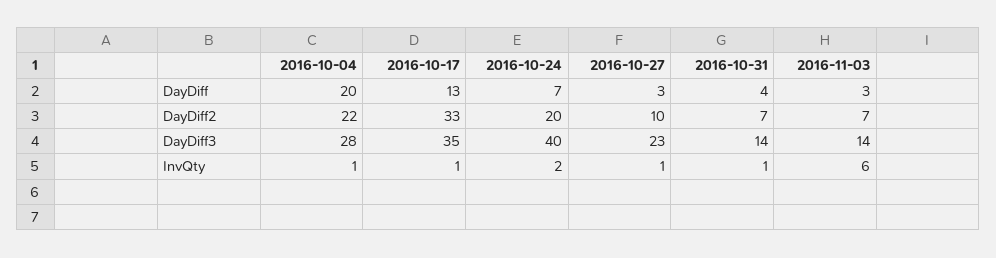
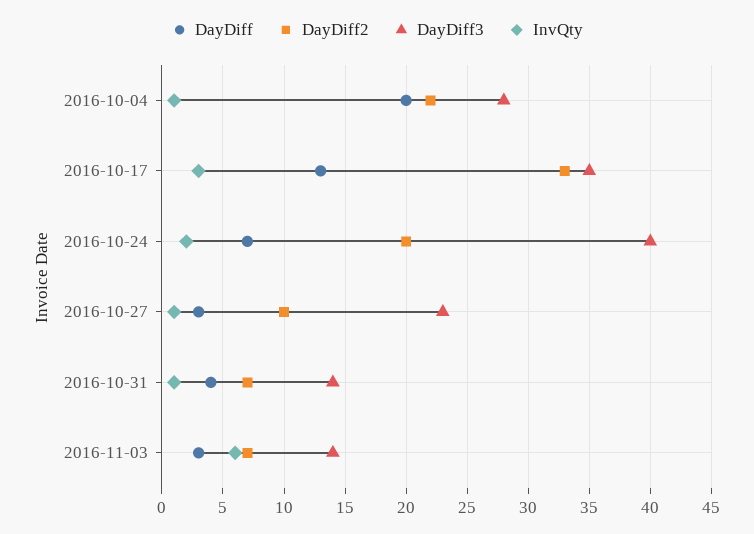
InvQty, 2016-10-17: 1 -> 3

